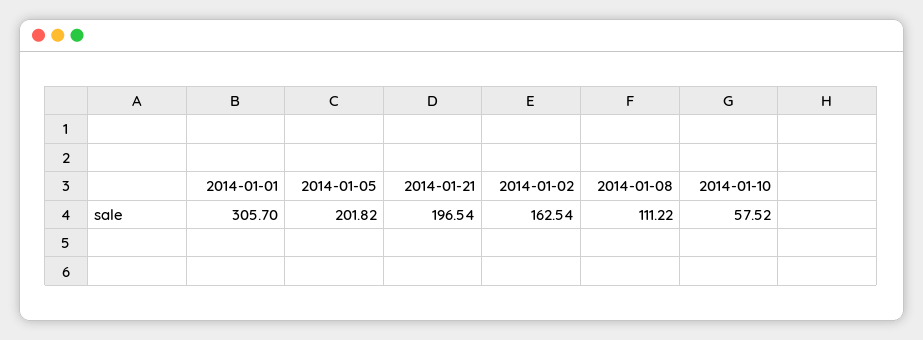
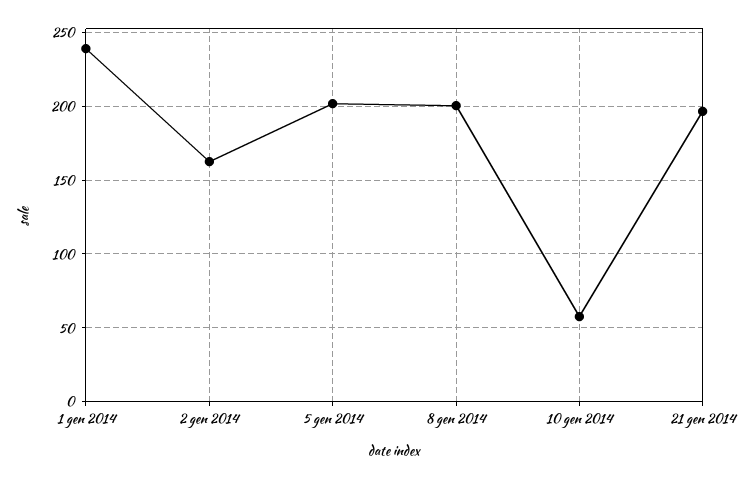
2014-01-01: 305.7 -> 240
2014-01-08: 111.22 -> 200

